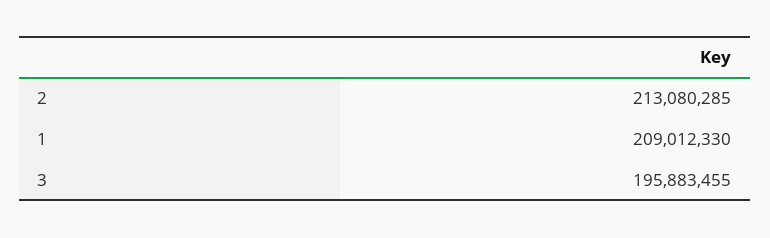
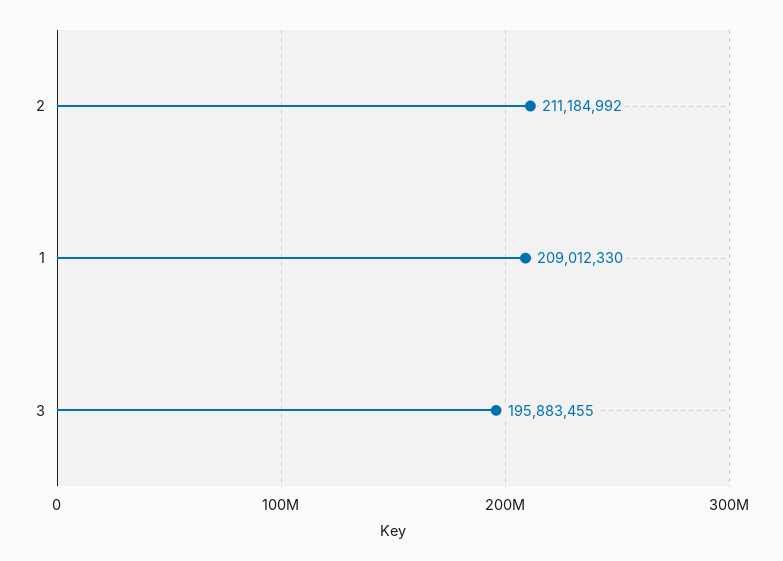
2: 213080285 -> 211184992

